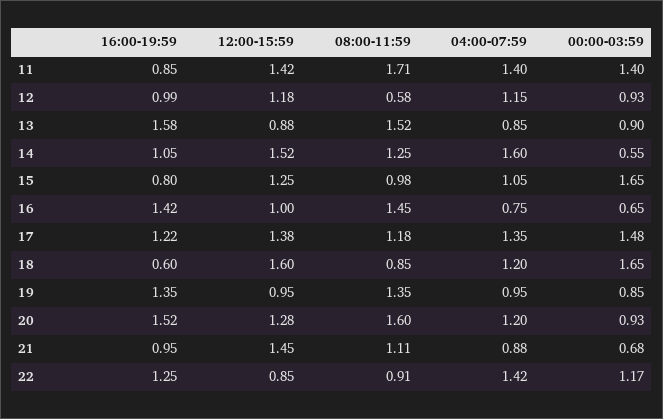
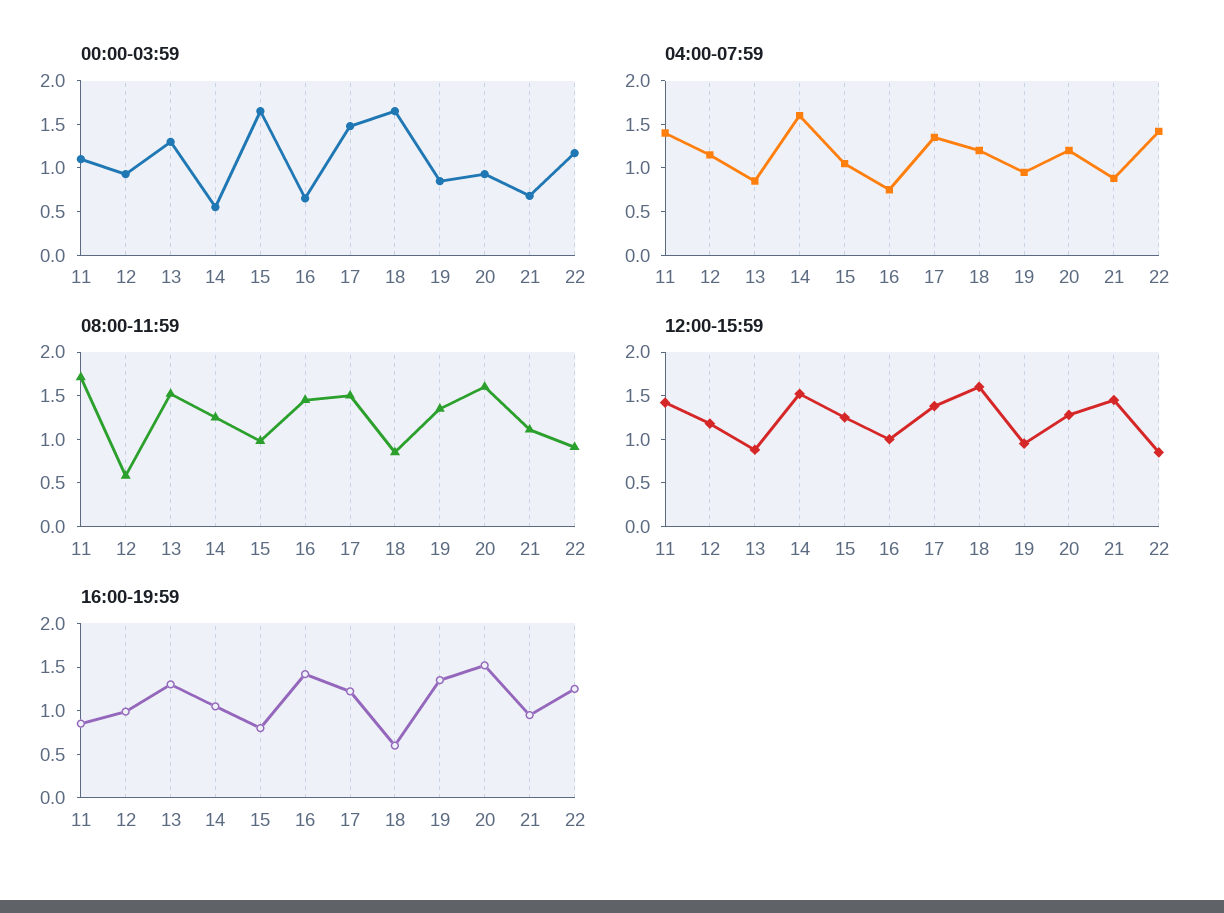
00:00-03:59, 11: 1.4 -> 1.1
16:00-19:59, 13: 1.58 -> 1.3
00:00-03:59, 13: 0.9 -> 1.3
08:00-11:59, 17: 1.18 -> 1.5

